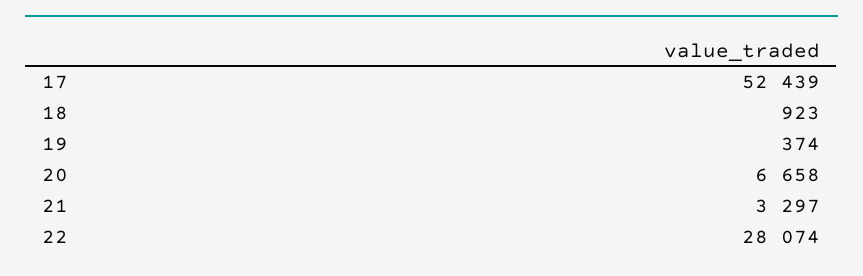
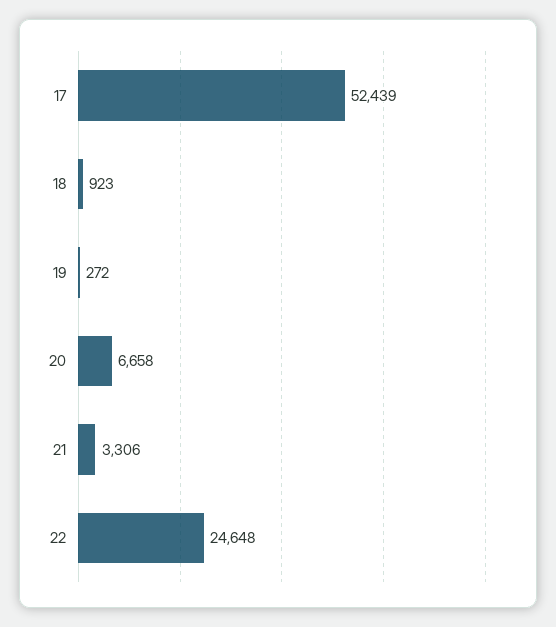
19: 374 -> 272
21: 3297 -> 3306
22: 28074 -> 24648

